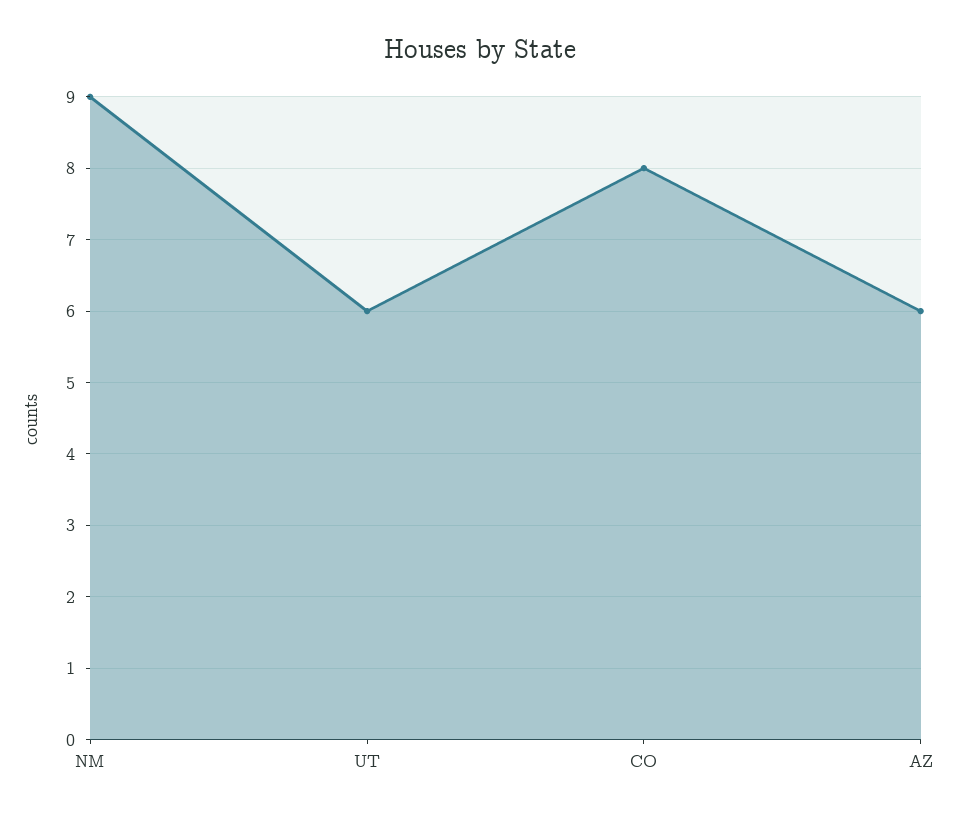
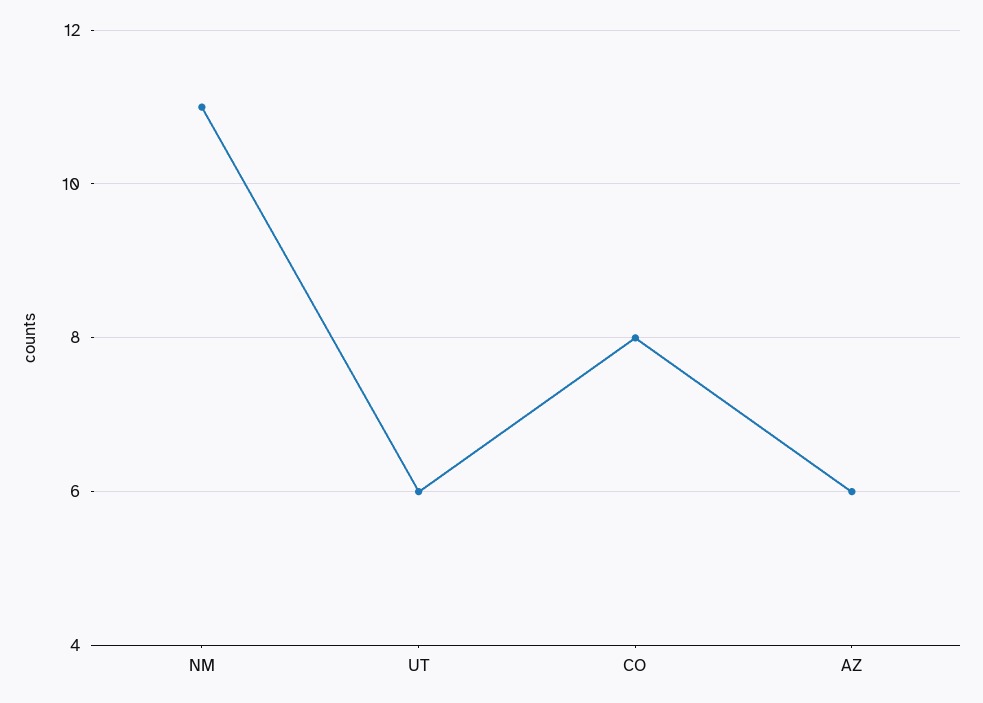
NM: 9 -> 11

